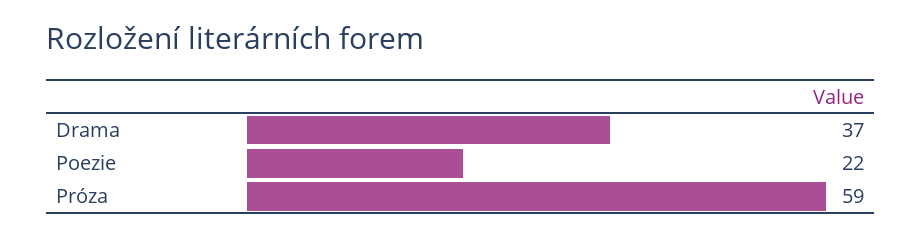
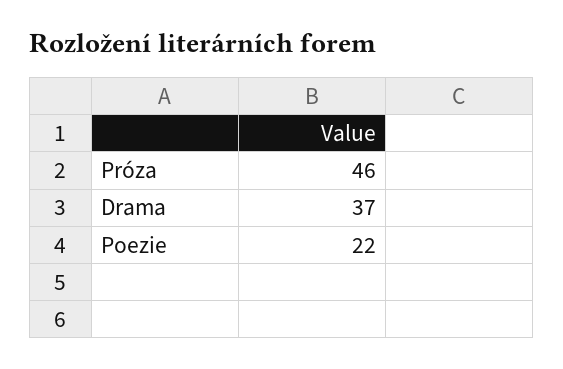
Próza: 59 -> 46

